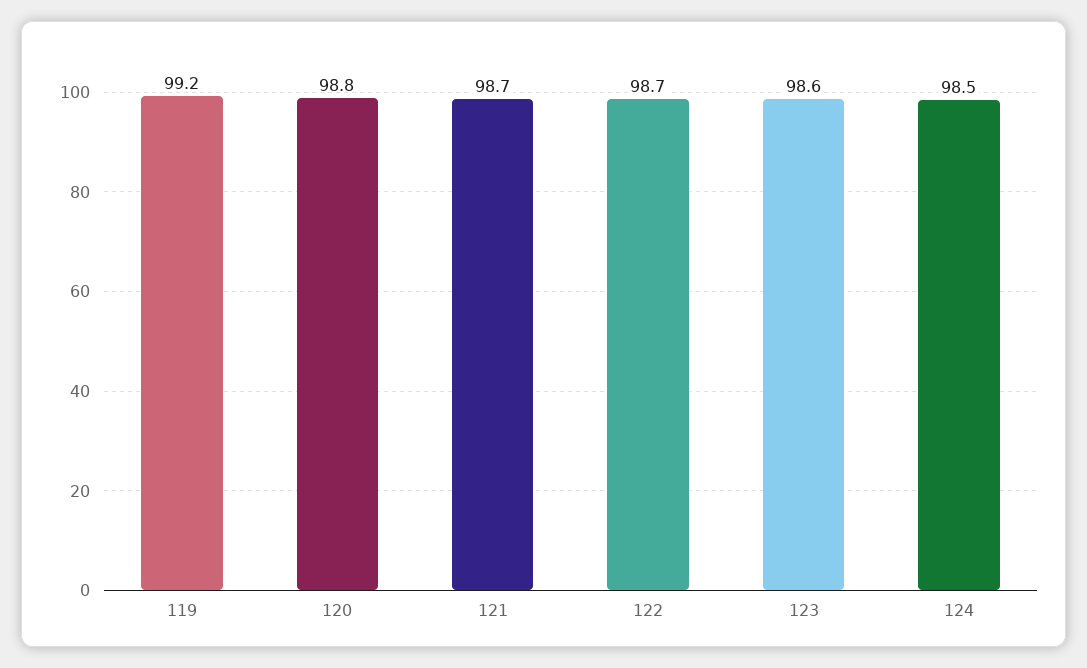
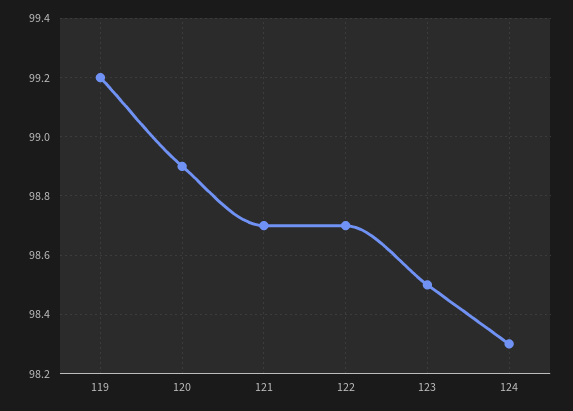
120: 98.8 -> 98.9
123: 98.6 -> 98.5
124: 98.5 -> 98.3

